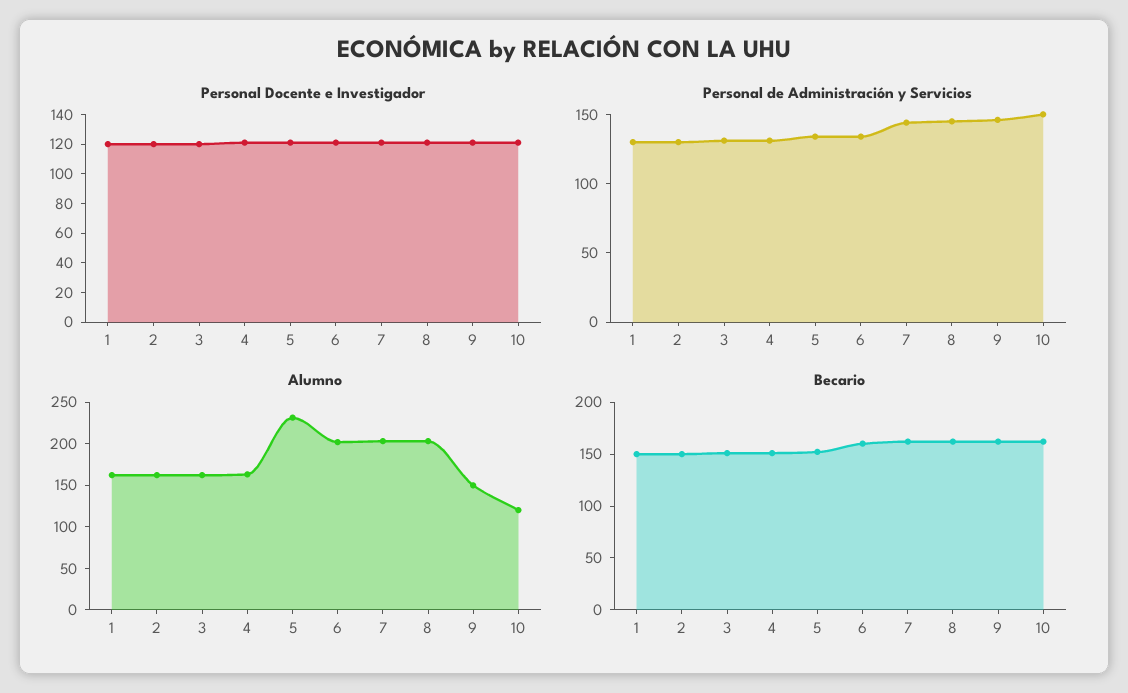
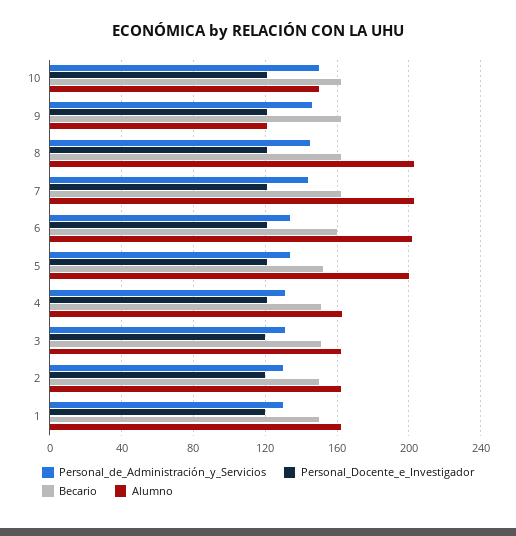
Alumno, 5: 230 -> 200
Alumno, 9: 150 -> 120
Alumno, 10: 120 -> 150

